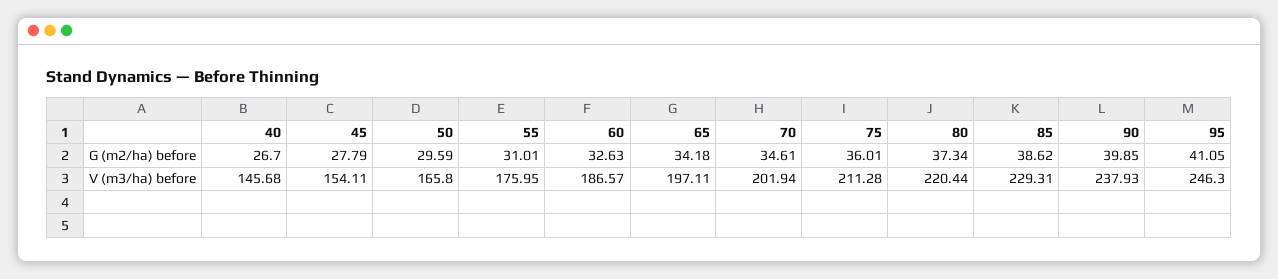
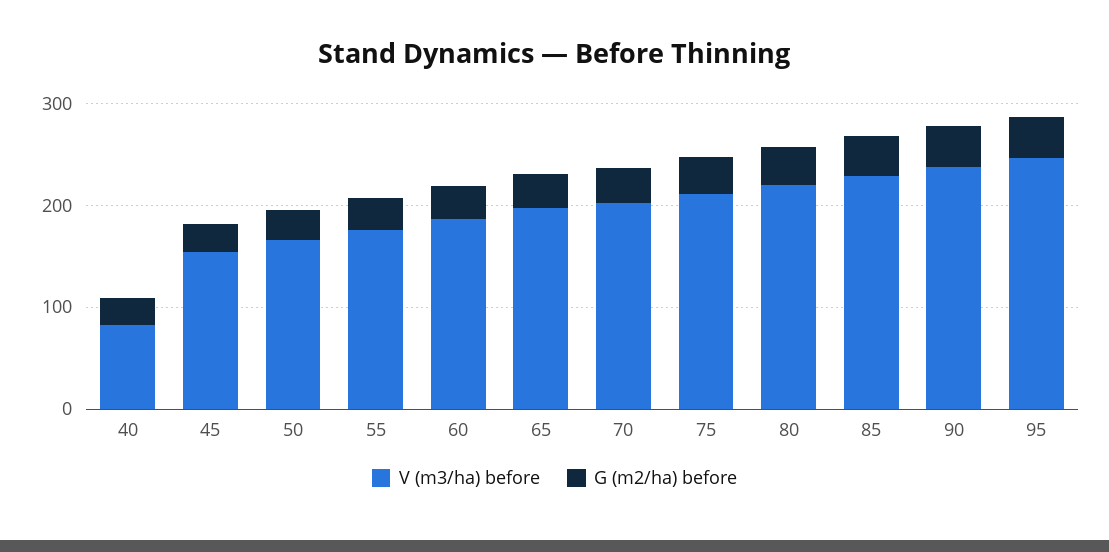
V (m3/ha) before, 40: 145.68 -> 80

